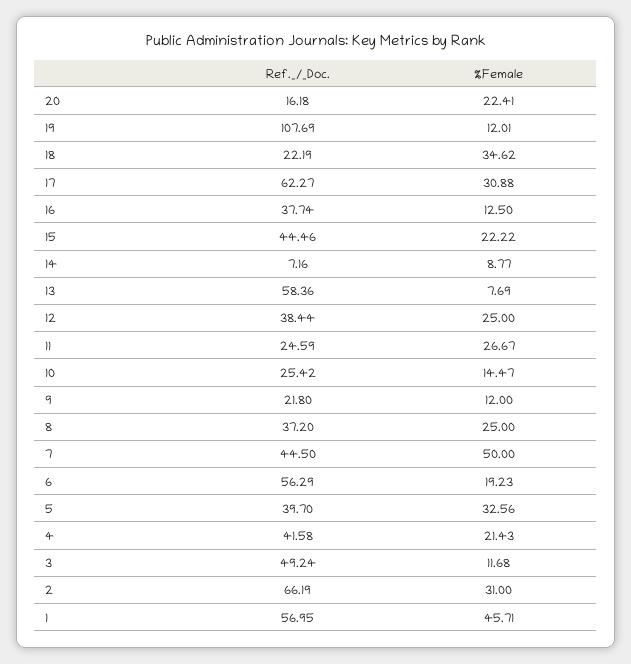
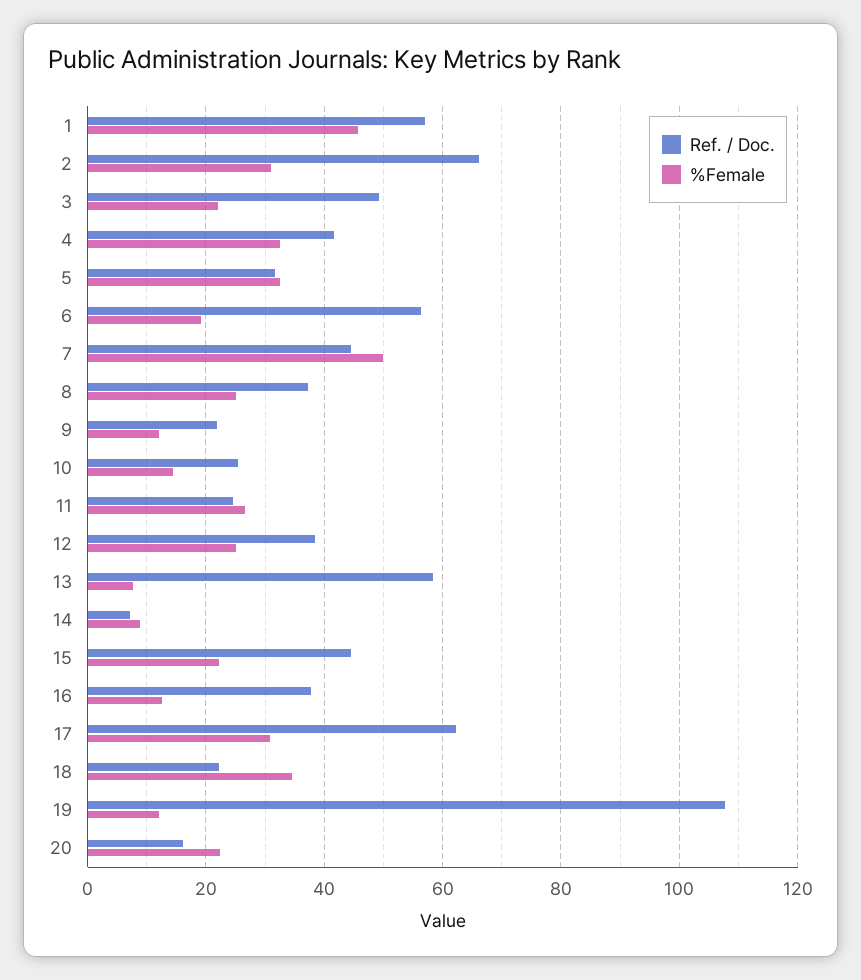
Ref._/_Doc., 5: 39.7 -> 32
%Female, 4: 21.43 -> 32
%Female, 3: 11.68 -> 22

